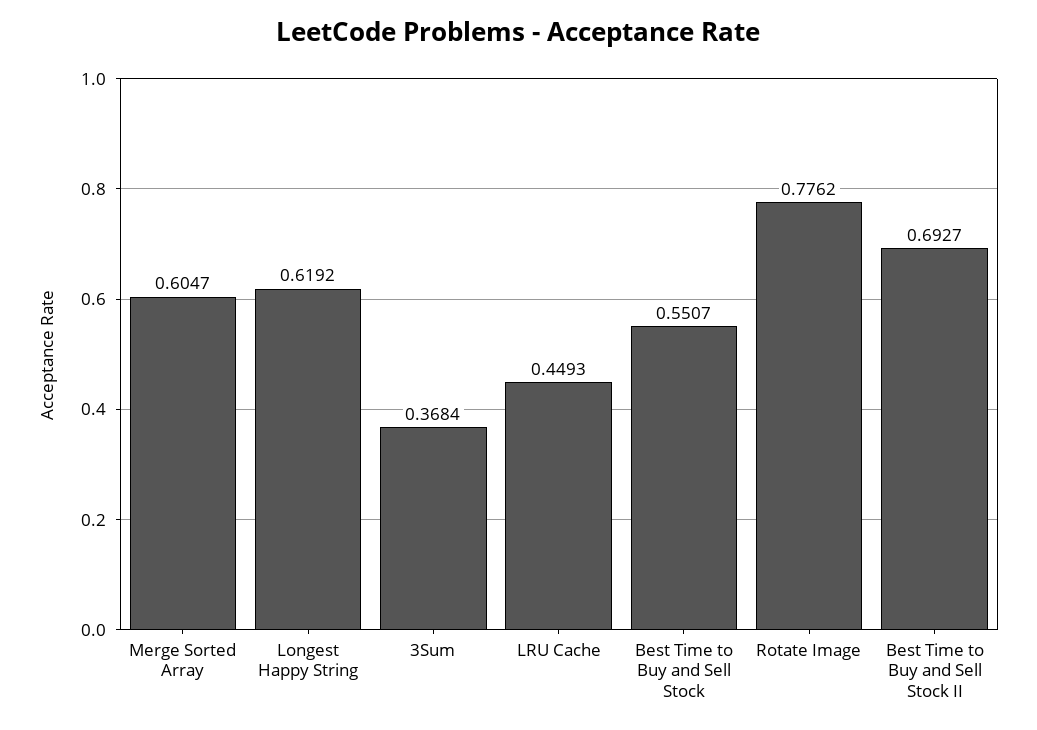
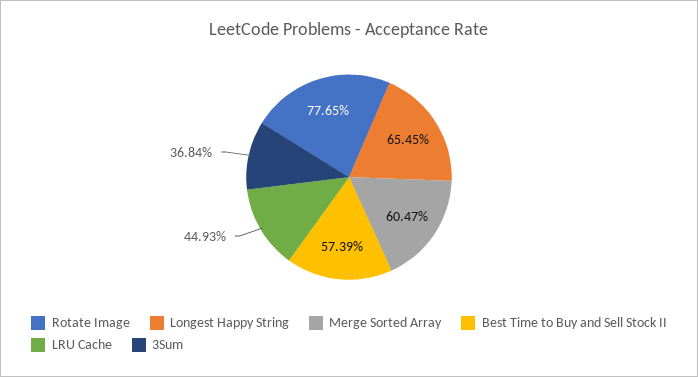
Longest Happy String: 0.6192 -> 0.6545
Best Time to Buy and Sell Stock: 0.5507 -> none
Rotate Image: 0.7762 -> 0.7765
Best Time to Buy and Sell Stock II: 0.6927 -> 0.5739

